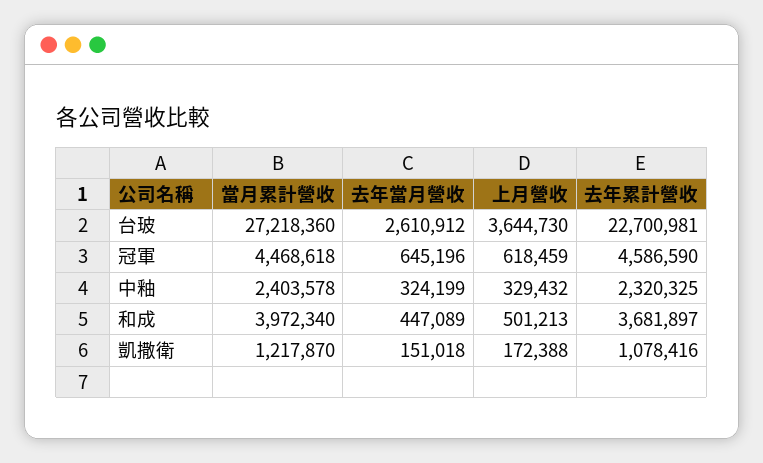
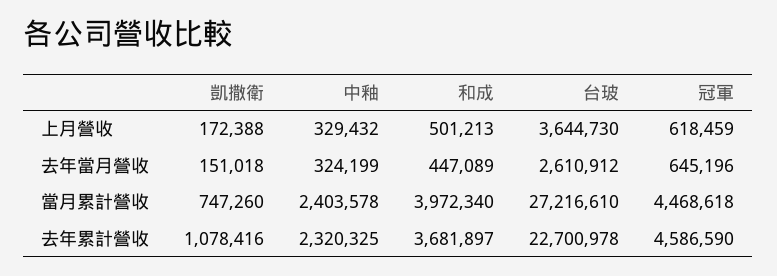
當月累計營收, 台玻: 27218360 -> 27216610
去年累計營收, 台玻: 22700981 -> 22700978
當月累計營收, 凱撒衛: 1217870 -> 747260

